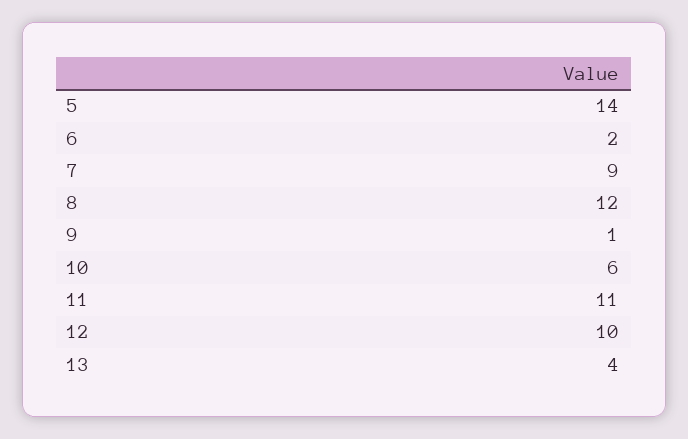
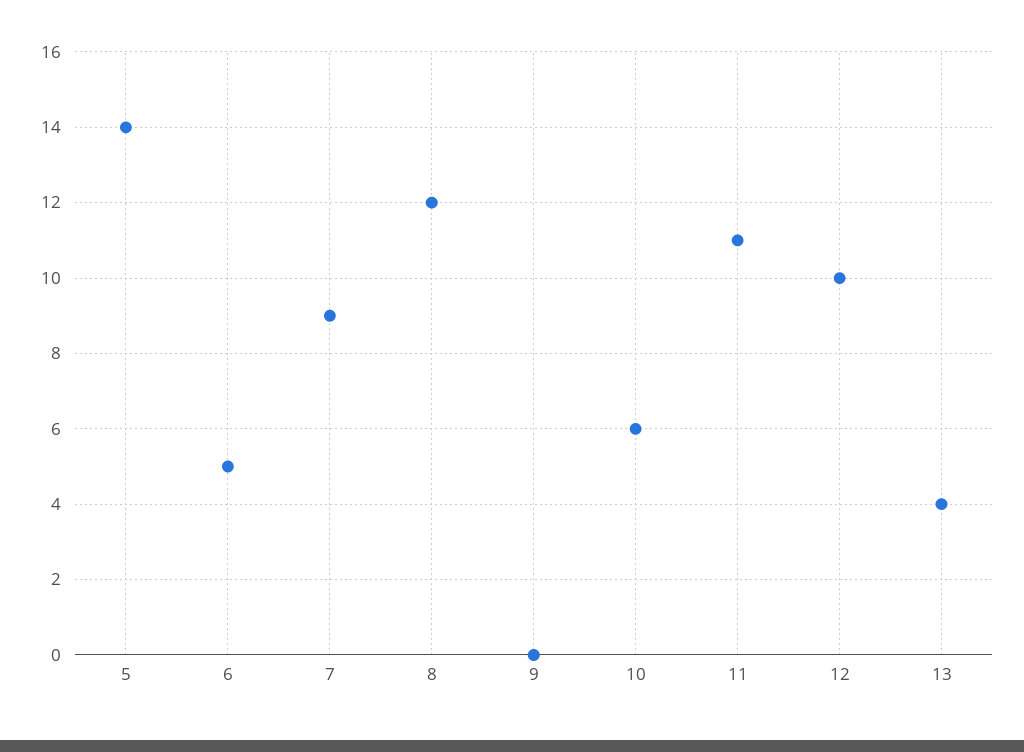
6: 2 -> 5
9: 1 -> 0

